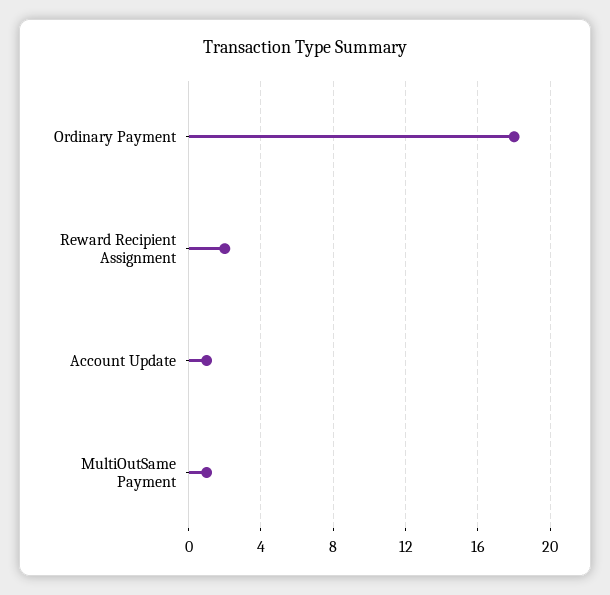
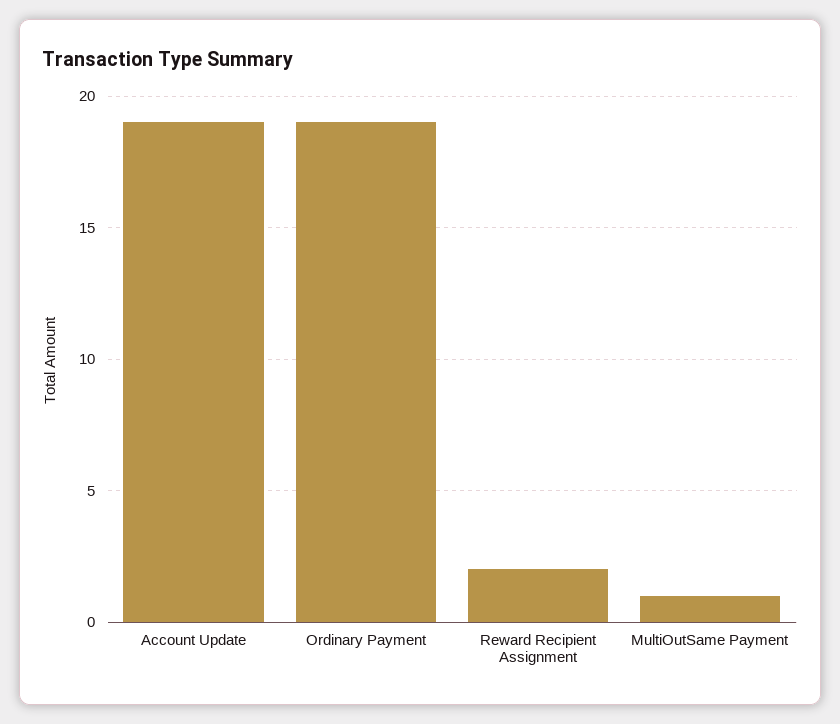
Ordinary Payment: 18 -> 19
Account Update: 1 -> 19

